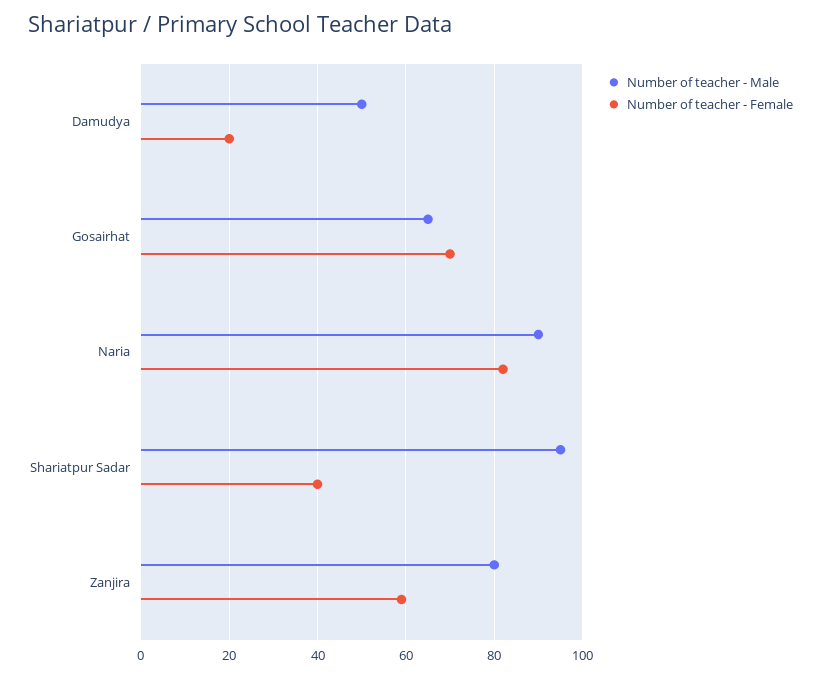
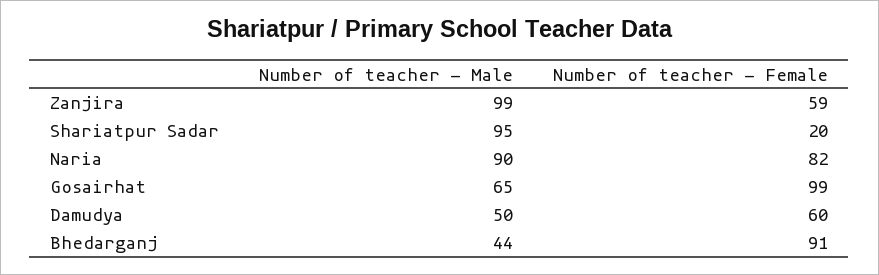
Number of teacher - Female, Damudya: 20 -> 60
Number of teacher - Female, Gosairhat: 70 -> 99
Number of teacher - Female, Shariatpur Sadar: 40 -> 20
Number of teacher - Male, Zanjira: 80 -> 99
Number of teacher - Male, Bhedarganj: none -> 44
Number of teacher - Female, Bhedarganj: none -> 91

